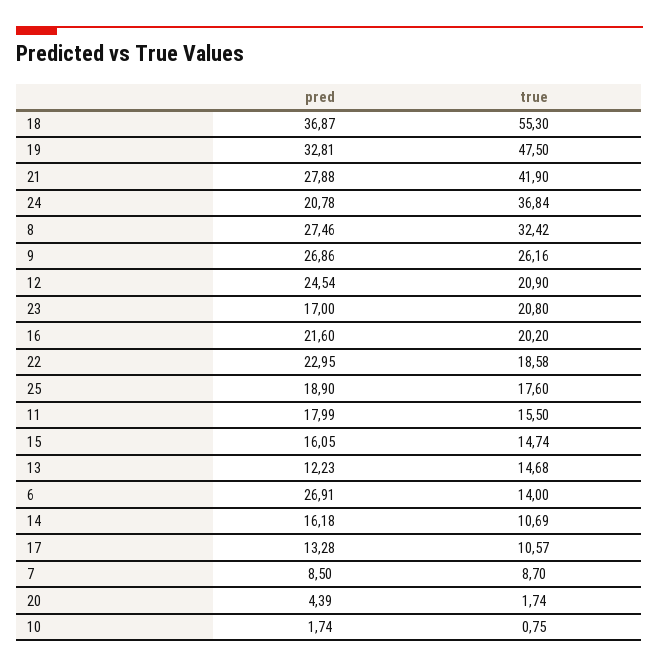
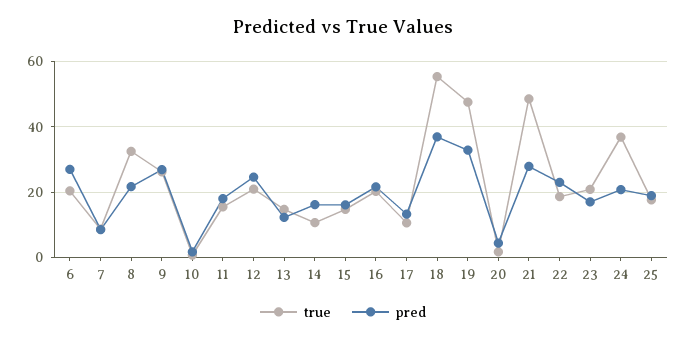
true, 21: 41.9 -> 48
pred, 8: 27.46 -> 22
true, 6: 14 -> 20

